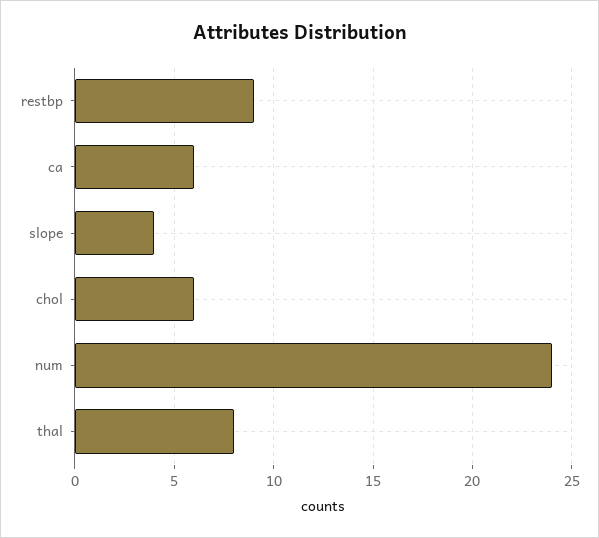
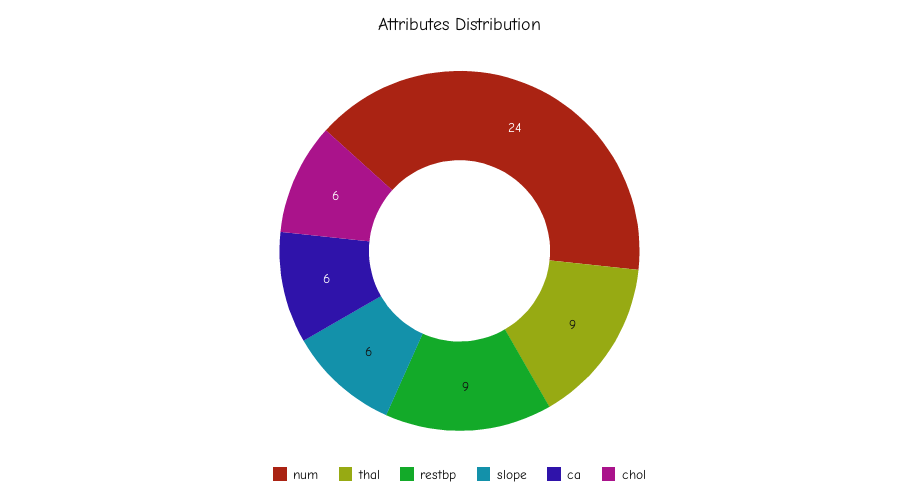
slope: 4 -> 6
thal: 8 -> 9

